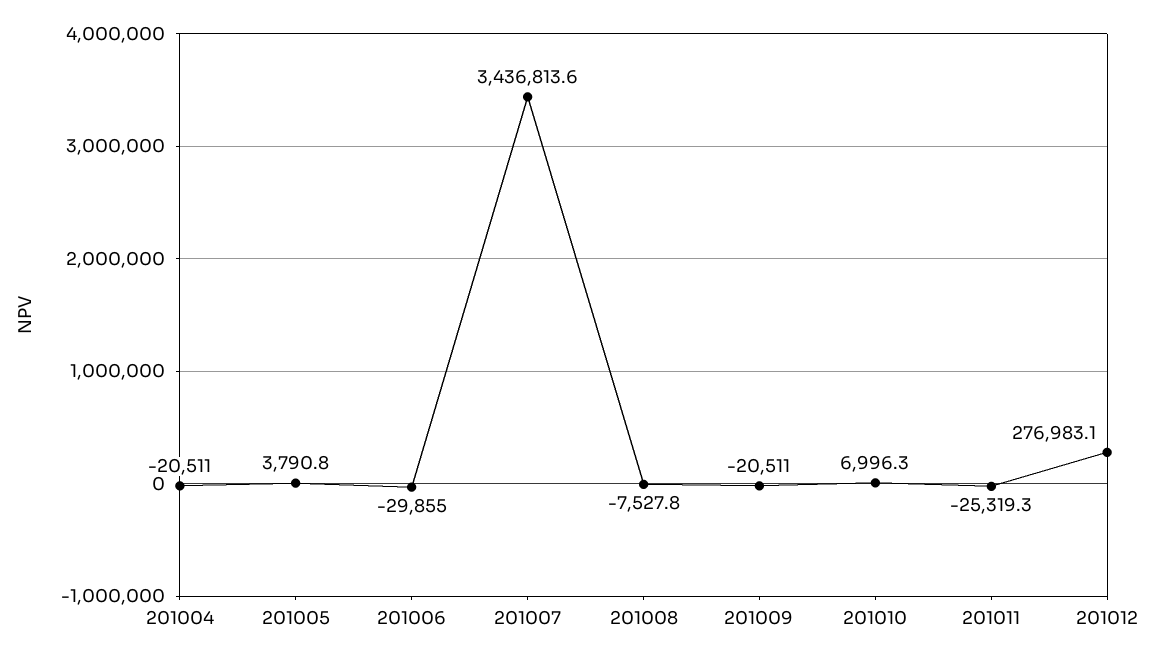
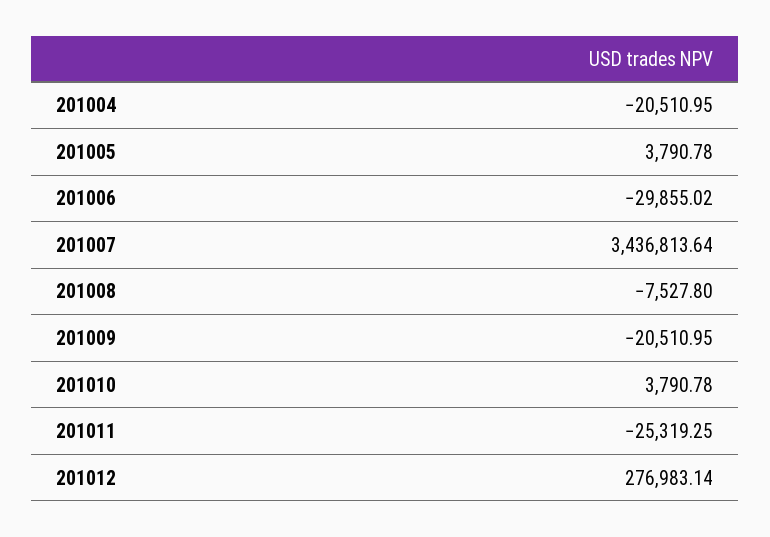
201010: 6996.3 -> 3790.78

